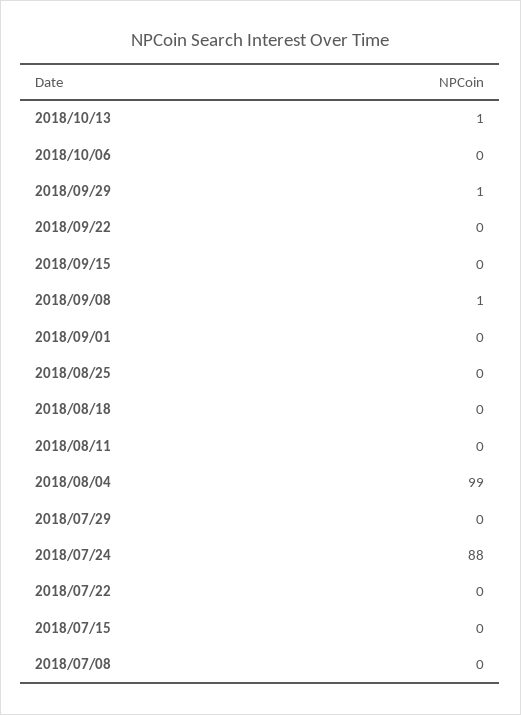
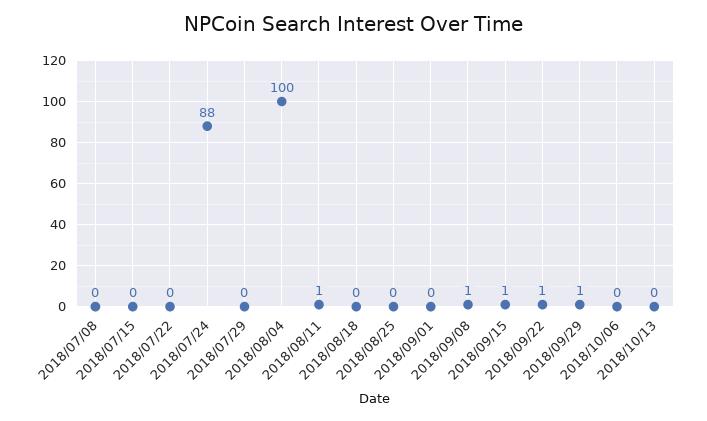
2018/10/13: 1 -> 0
2018/09/22: 0 -> 1
2018/09/15: 0 -> 1
2018/08/11: 0 -> 1
2018/08/04: 99 -> 100

